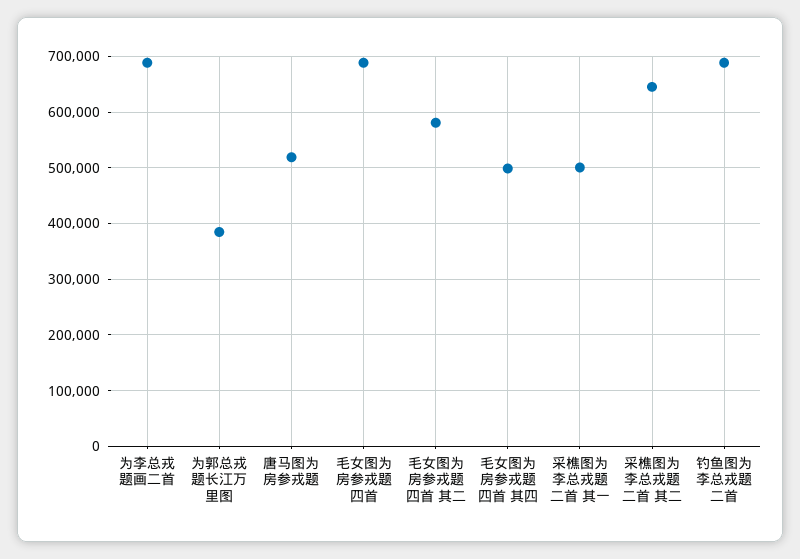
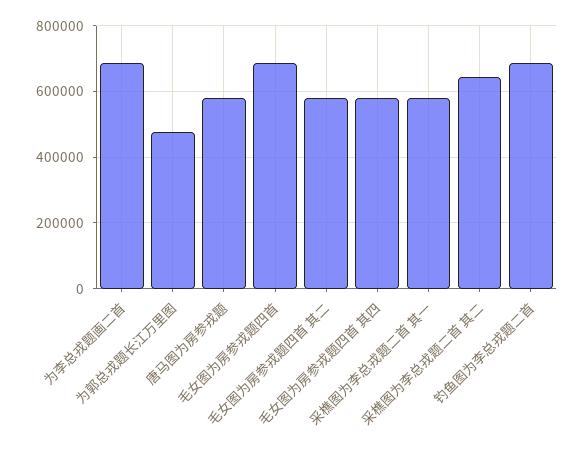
为郭总戎题长江万里图: 380000 -> 480000
唐马图为房参戎题: 520000 -> 580000
毛女图为房参戎题四首 其四: 500000 -> 580000
采樵图为李总戎题二首 其一: 500000 -> 580000

